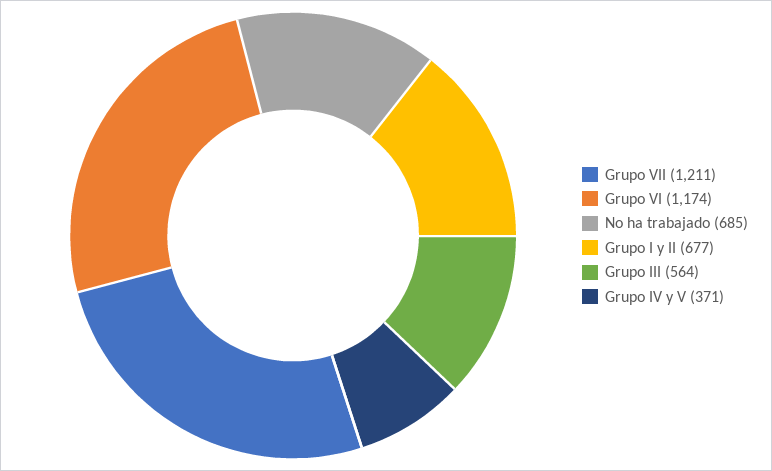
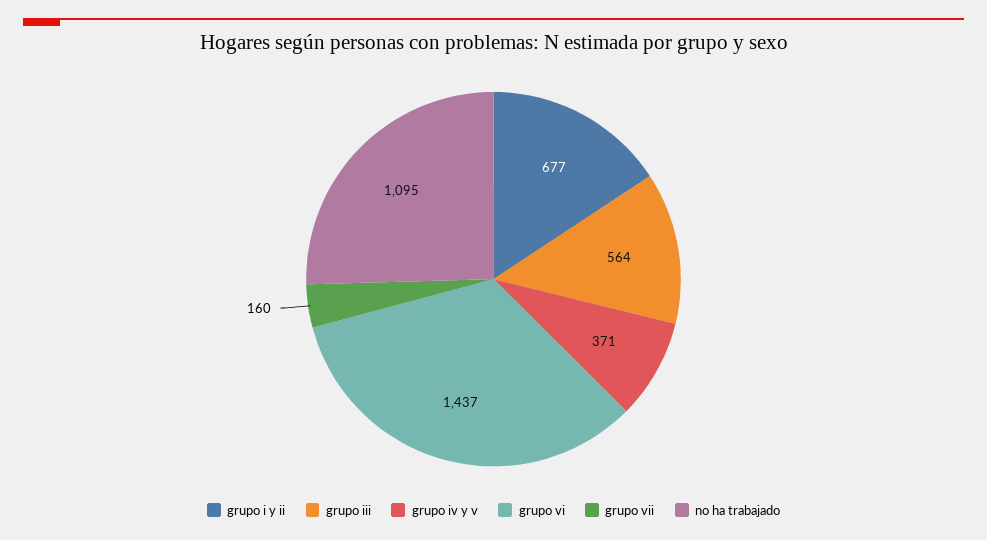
Grupo VII: 1211 -> 160
Grupo VI: 1174 -> 1437
No ha trabajado: 685 -> 1095

